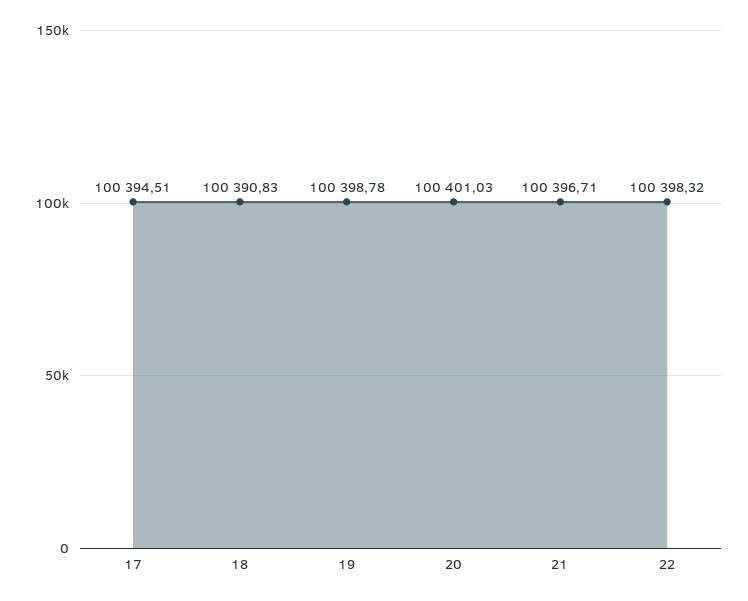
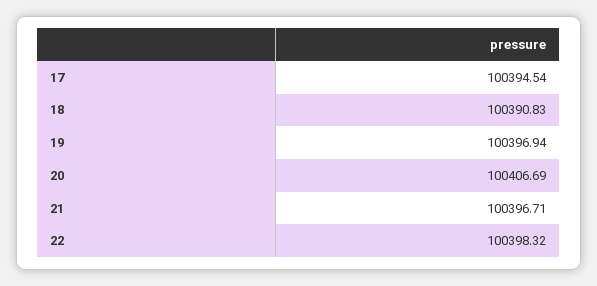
17: 100394.51 -> 100394.54
19: 100398.78 -> 100396.94
20: 100401.03 -> 100406.69

